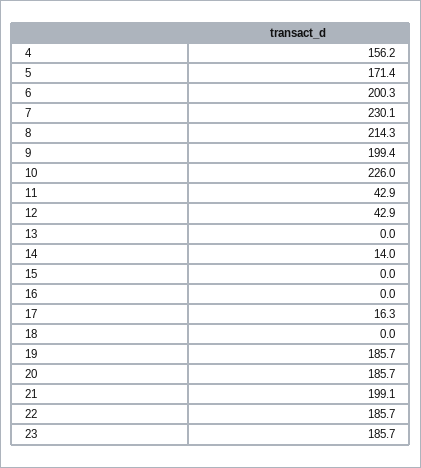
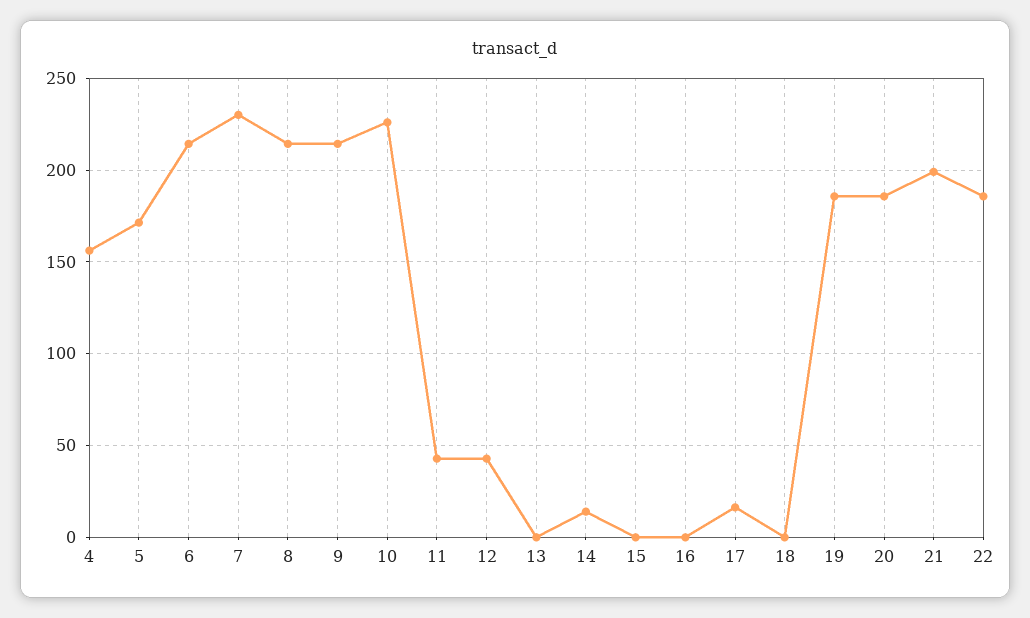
6: 200.3 -> 215
9: 199.4 -> 215
23: 185.7 -> none

